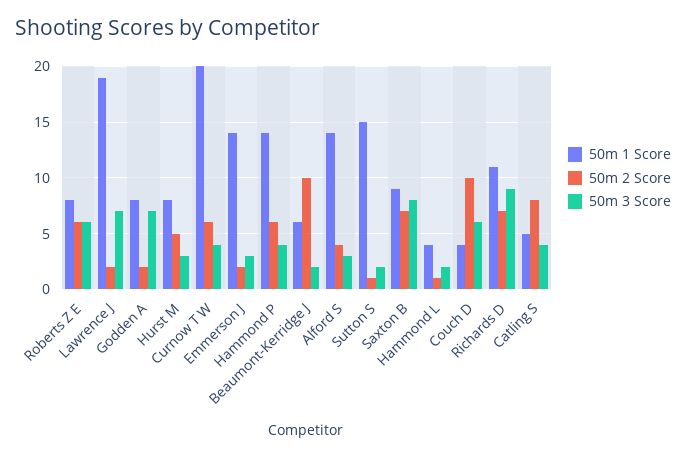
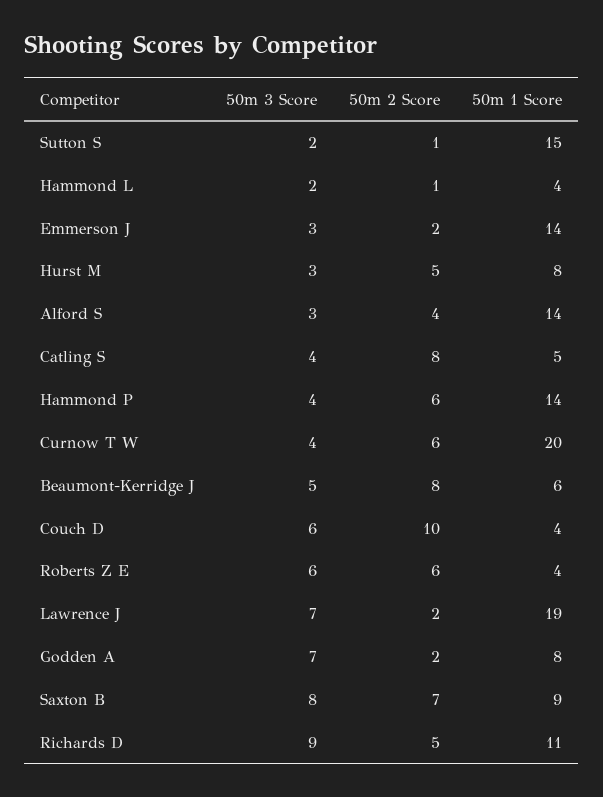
50m 1 Score, Roberts Z E: 8 -> 4
50m 2 Score, Beaumont-Kerridge J: 10 -> 8
50m 3 Score, Beaumont-Kerridge J: 2 -> 5
50m 2 Score, Richards D: 7 -> 5

